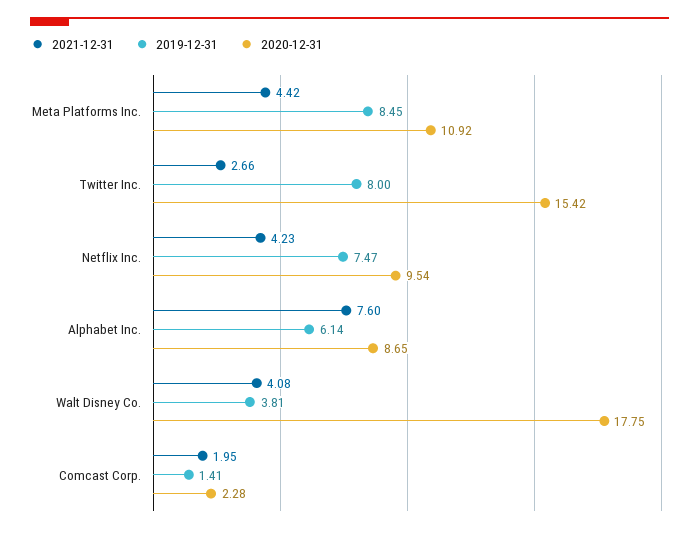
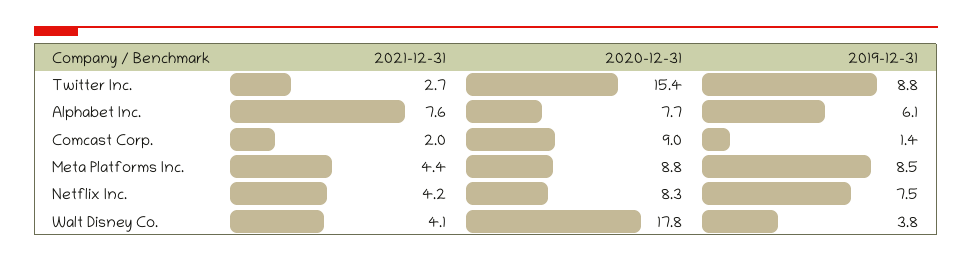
2020-12-31, Meta Platforms Inc.: 10.92 -> 8.8
2019-12-31, Twitter Inc.: 8 -> 8.8
2020-12-31, Netflix Inc.: 9.54 -> 8.3
2020-12-31, Alphabet Inc.: 8.65 -> 7.7
2020-12-31, Comcast Corp.: 2.28 -> 9

